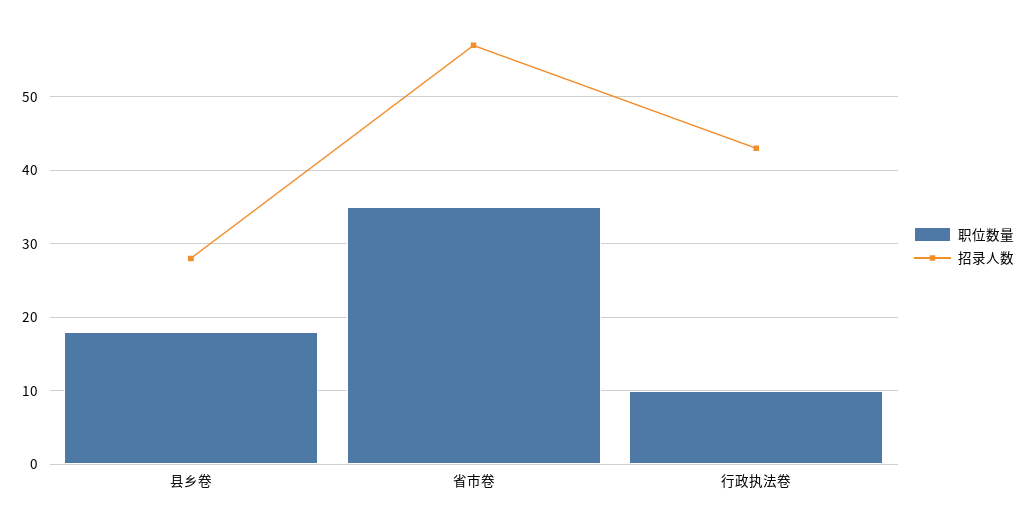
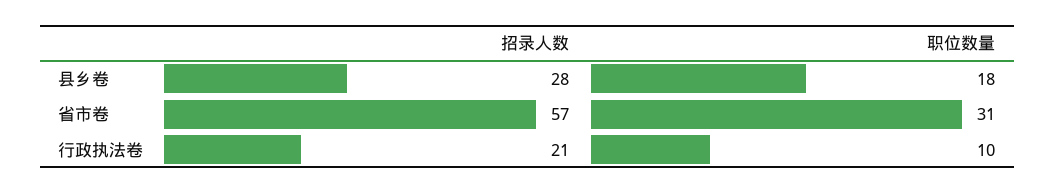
职位数量, 省市卷: 35 -> 31
招录人数, 行政执法卷: 43 -> 21

